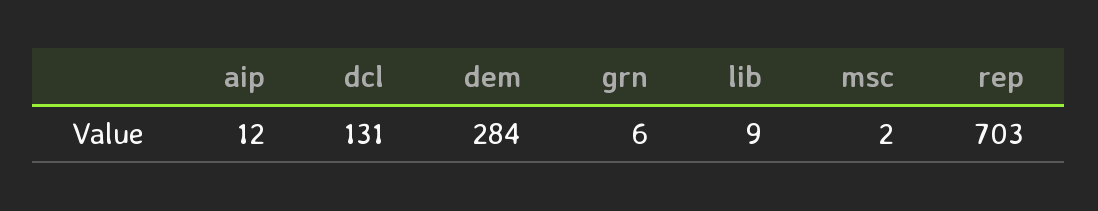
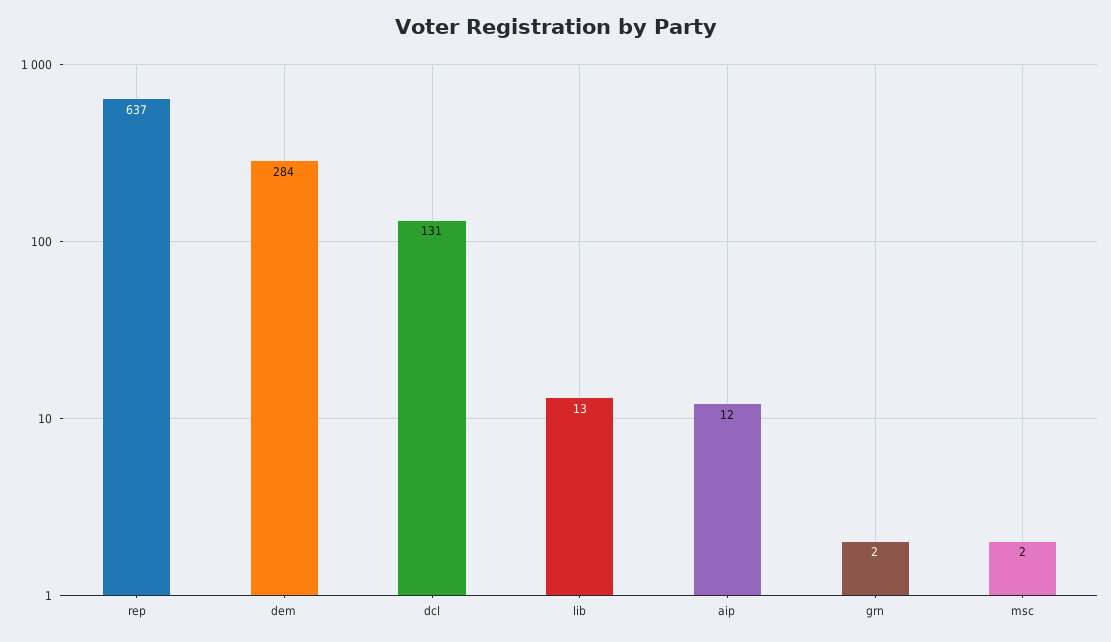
grn: 6 -> 2
lib: 9 -> 13
rep: 703 -> 637

